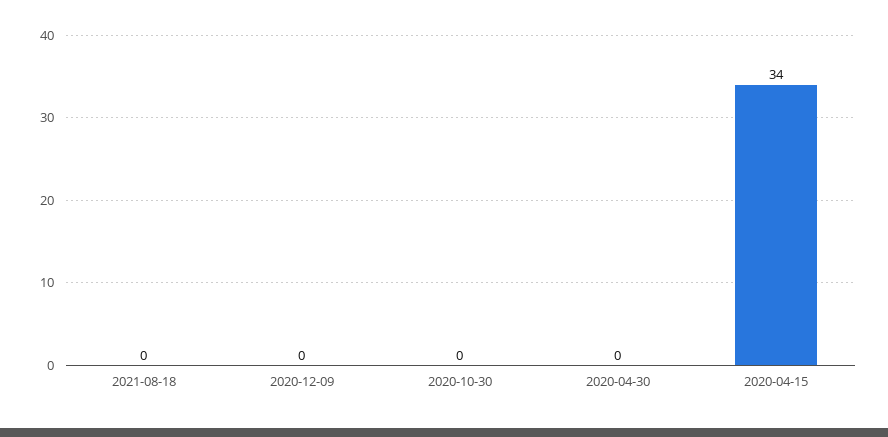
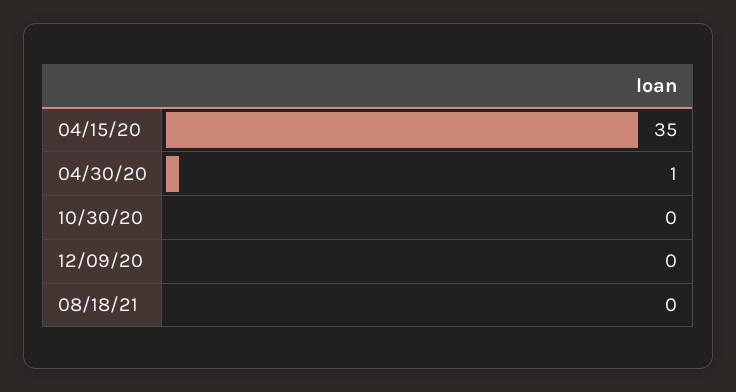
2020-04-30: 0 -> 1
2020-04-15: 34 -> 35

